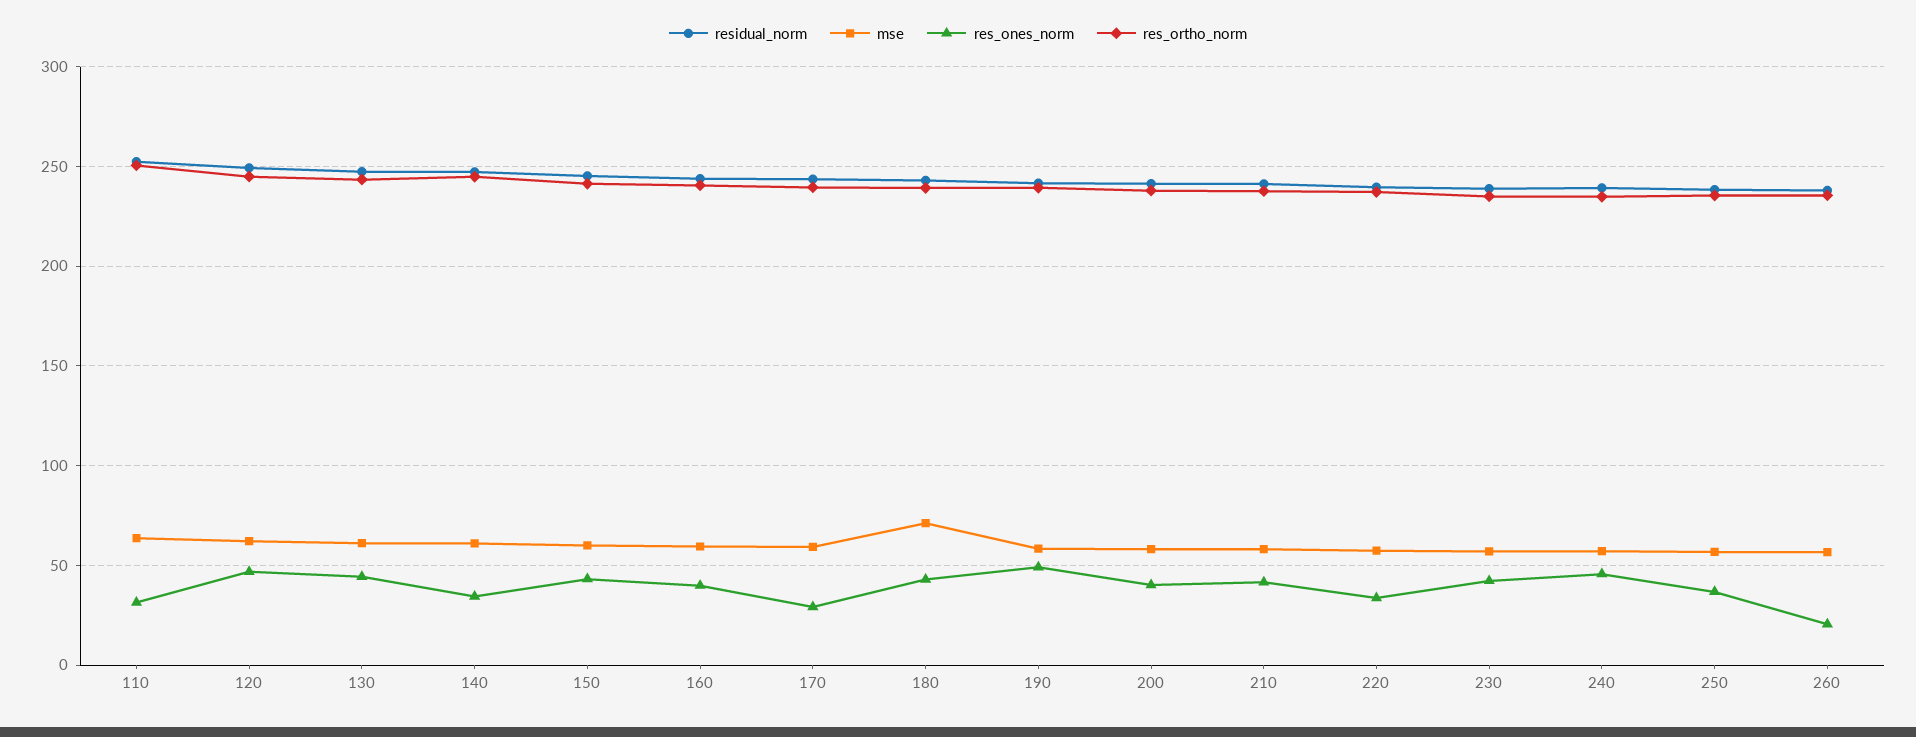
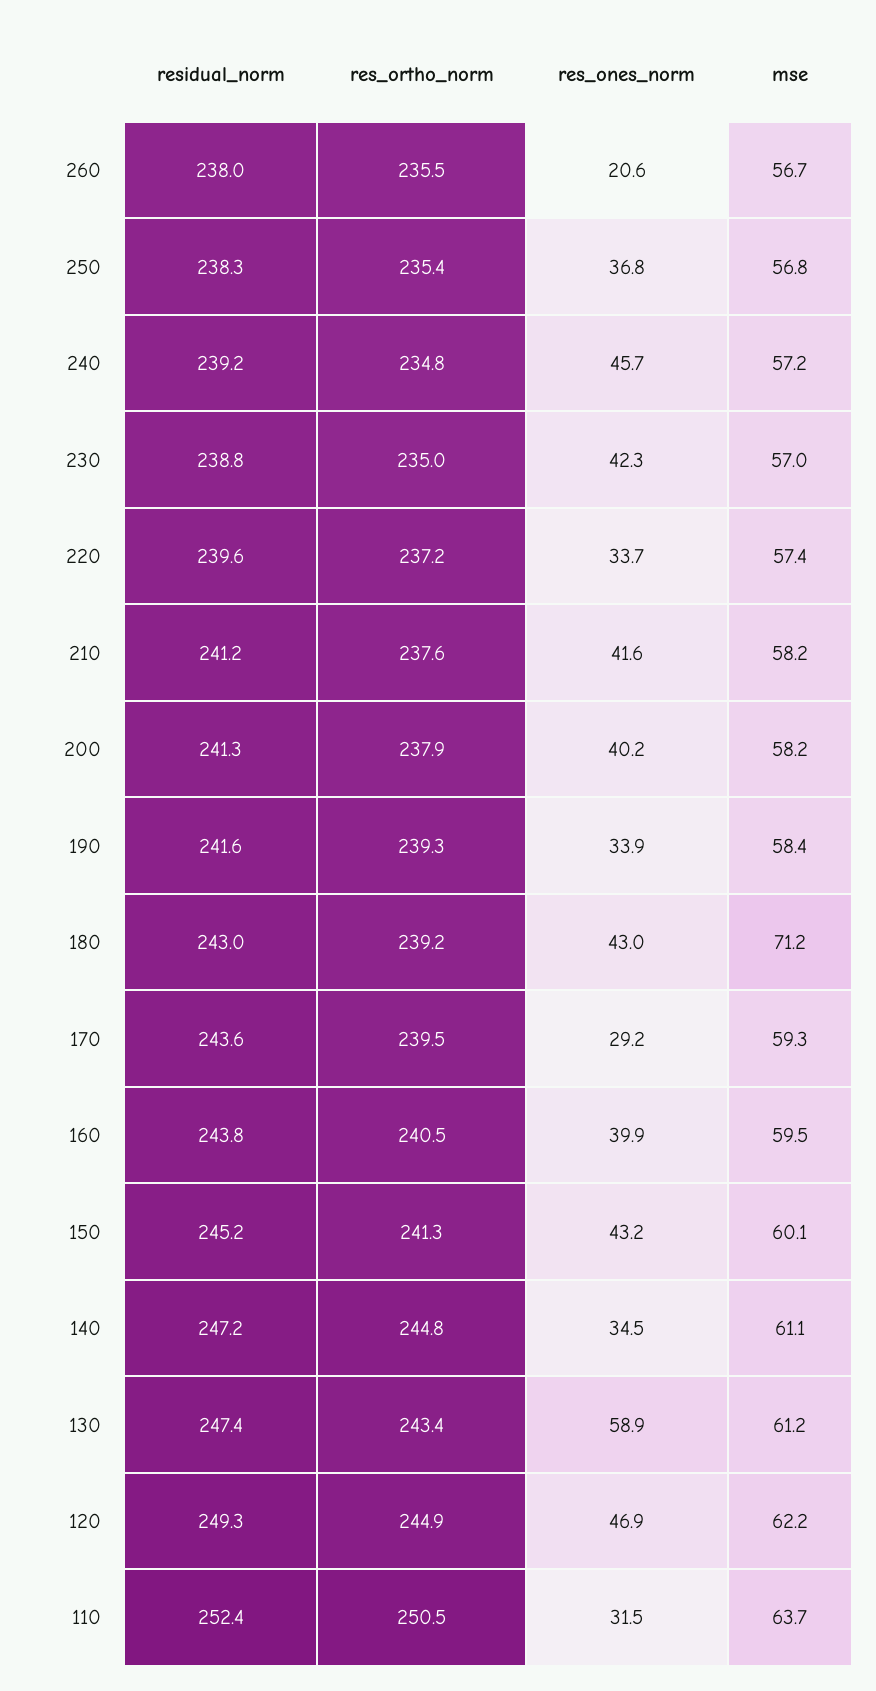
res_ones_norm, 130: 45 -> 58.9
res_ones_norm, 190: 50 -> 33.9

